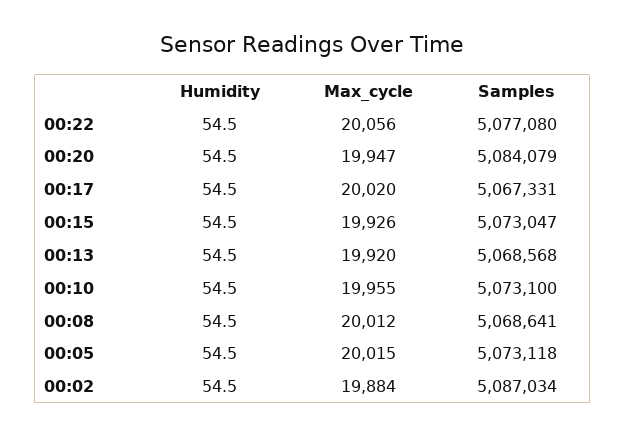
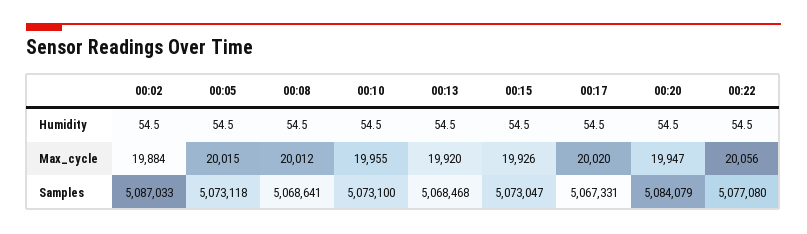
Samples, 00:13: 5068568 -> 5068468
Samples, 00:02: 5087034 -> 5087033

